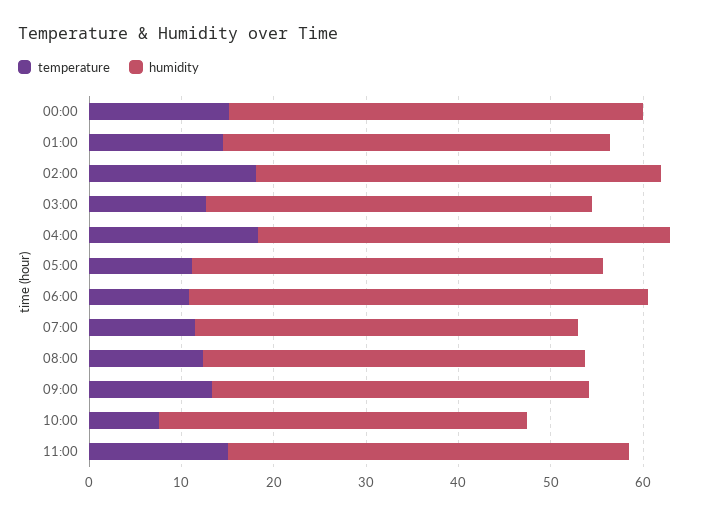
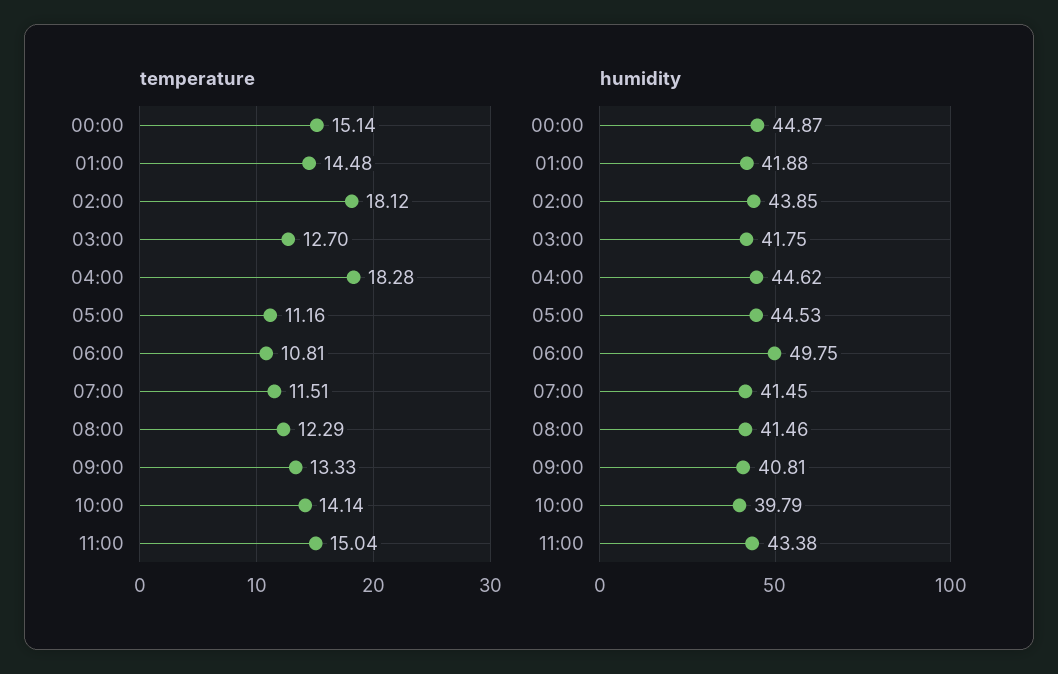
temperature, 10:00: 8 -> 14.14

